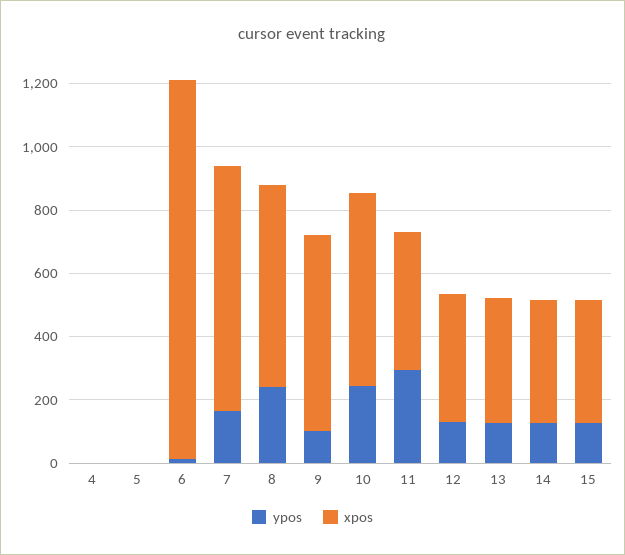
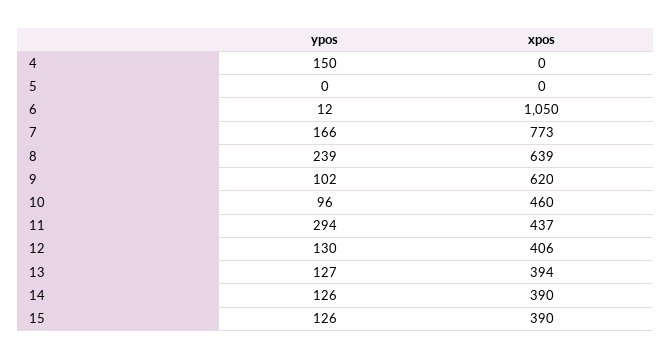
ypos, 4: 0 -> 150
xpos, 6: 1200 -> 1050
ypos, 10: 250 -> 96
xpos, 10: 600 -> 460

